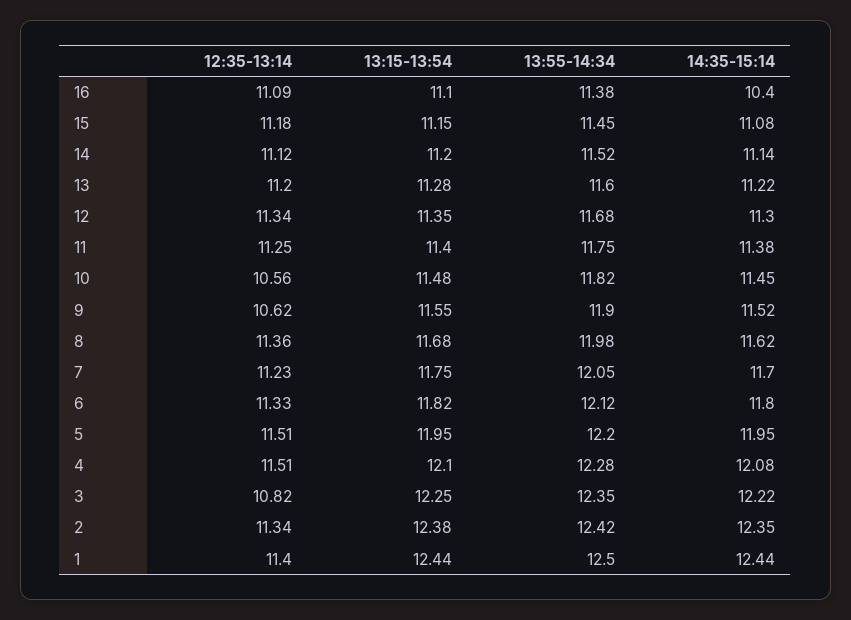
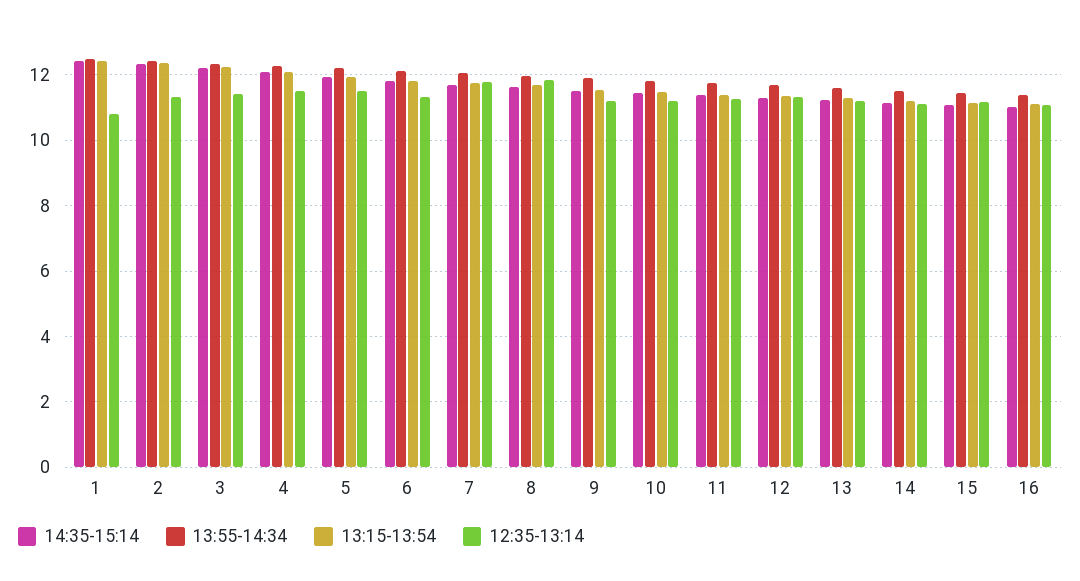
14:35-15:14, 16: 10.4 -> 11
12:35-13:14, 10: 10.56 -> 11.2
12:35-13:14, 9: 10.62 -> 11.2
12:35-13:14, 8: 11.36 -> 11.8
12:35-13:14, 7: 11.23 -> 11.8
12:35-13:14, 3: 10.82 -> 11.4
12:35-13:14, 1: 11.4 -> 10.8

